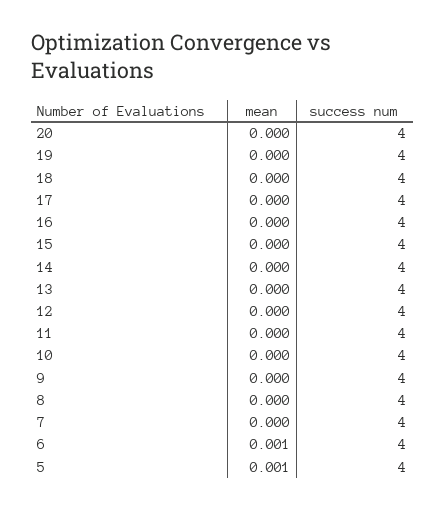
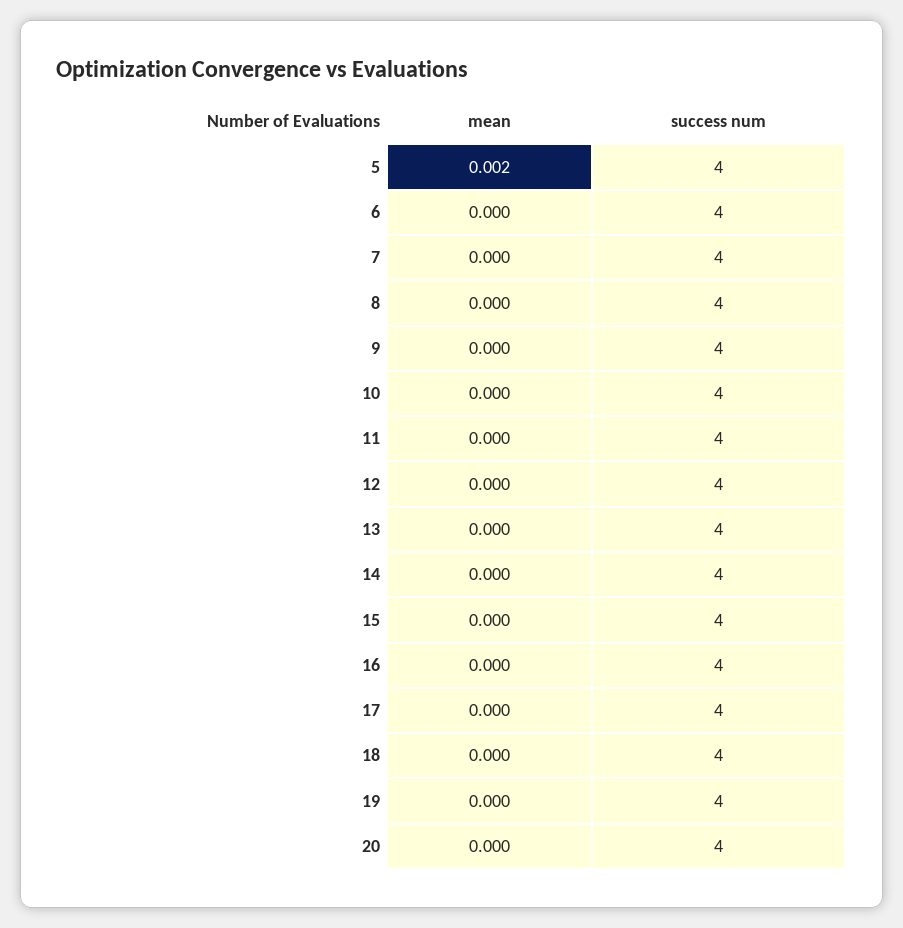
mean, 6: 0.001 -> 0
mean, 5: 0.001 -> 0.002

